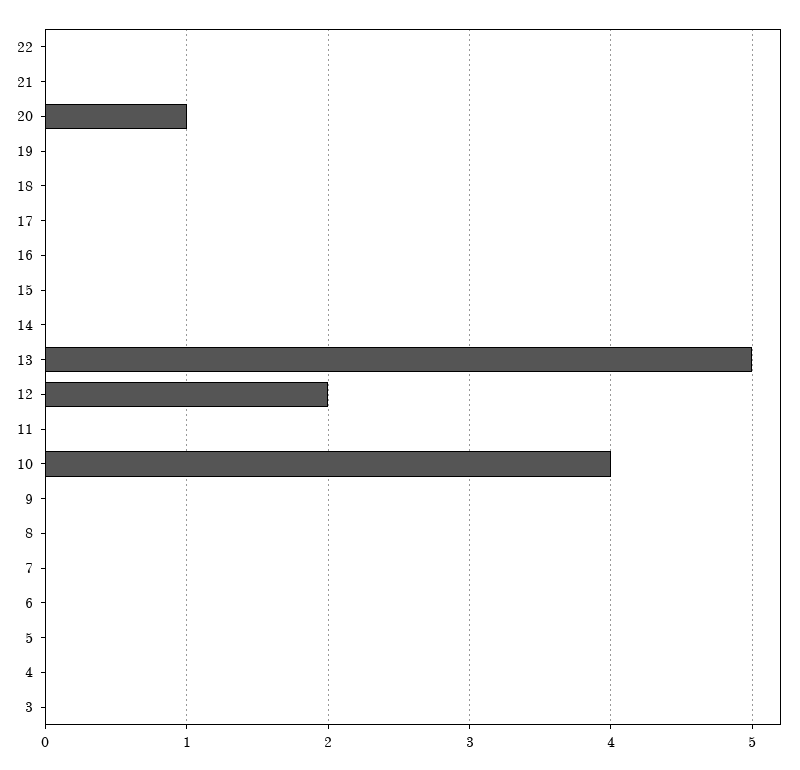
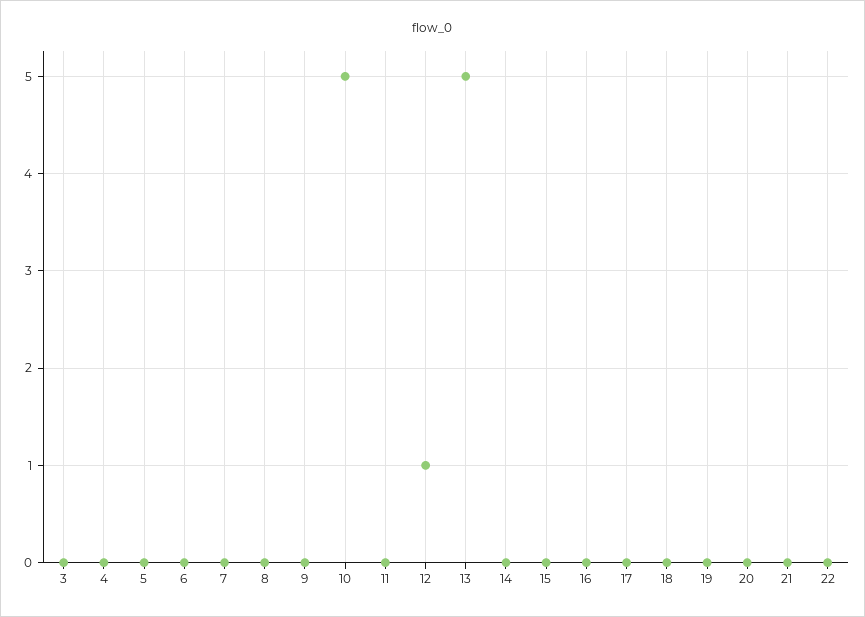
20: 1 -> 0
12: 2 -> 1
10: 4 -> 5

